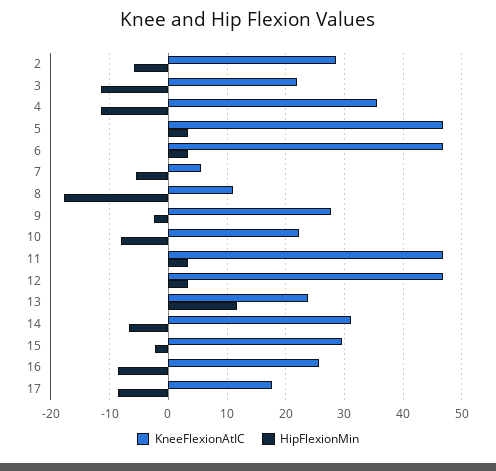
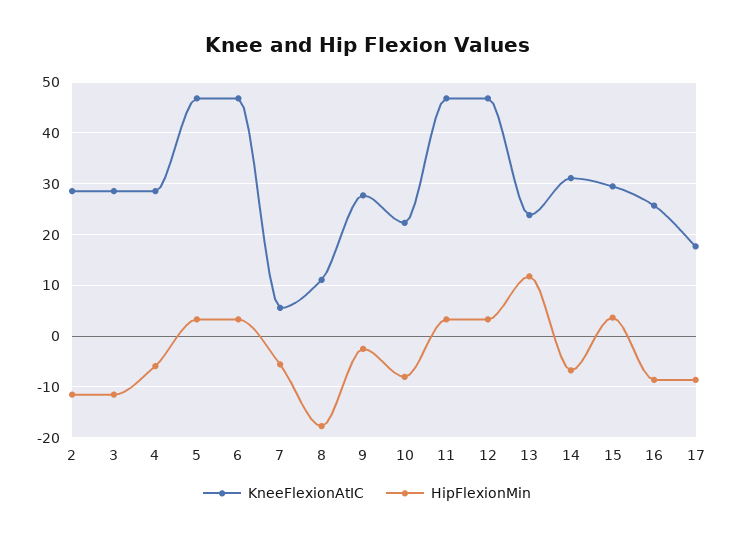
HipFlexionMin, 2: -6 -> -12
KneeFlexionAtIC, 3: 22 -> 28
KneeFlexionAtIC, 4: 36 -> 28
HipFlexionMin, 4: -12 -> -6
HipFlexionMin, 15: -2 -> 4

